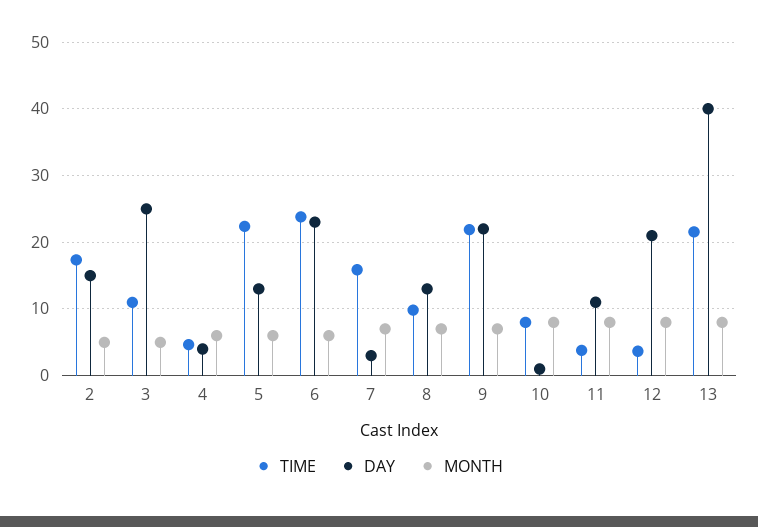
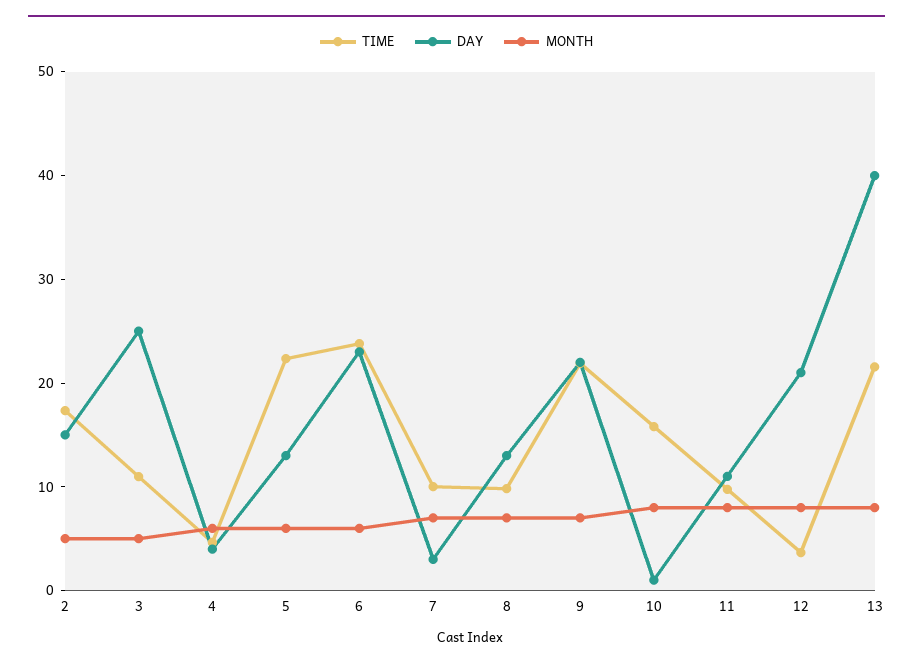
TIME, 7: 16 -> 10
TIME, 10: 8 -> 16
TIME, 11: 4 -> 10

